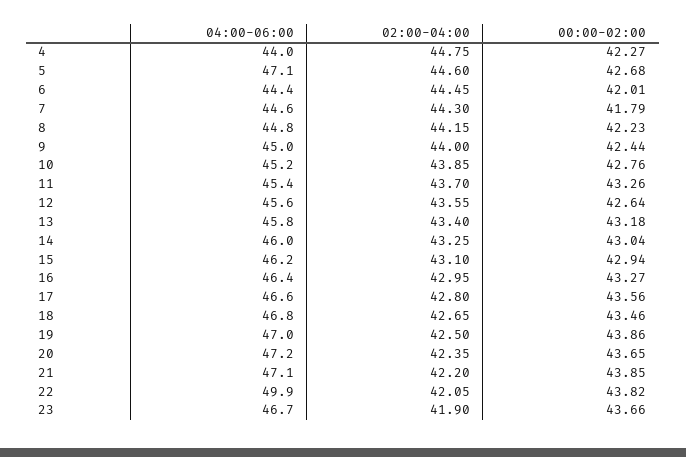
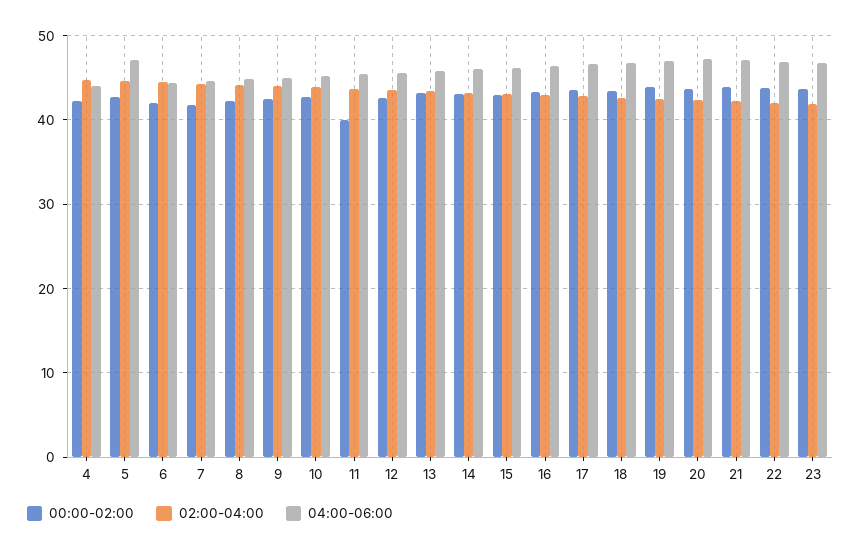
00:00-02:00, 11: 43.26 -> 40
04:00-06:00, 22: 49.9 -> 47

